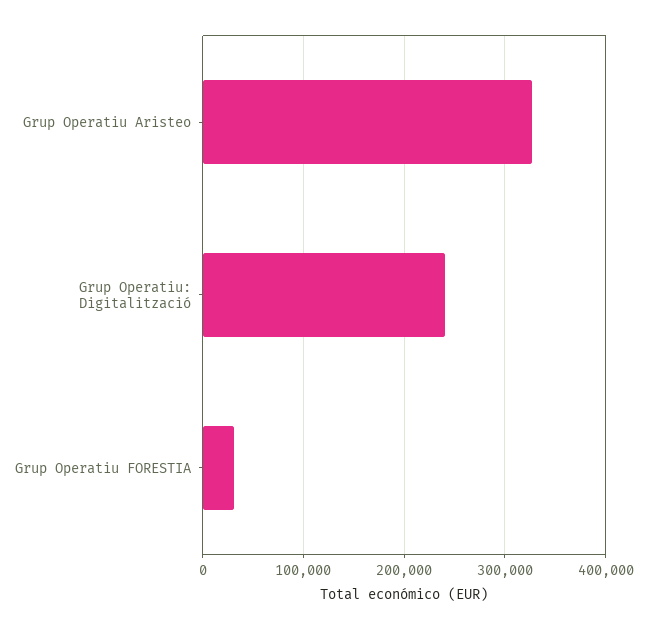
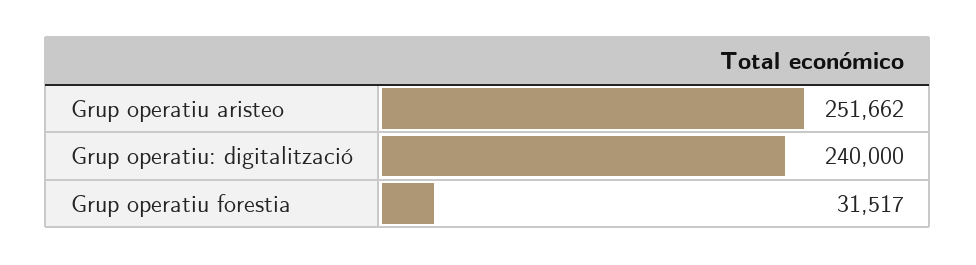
Grup Operatiu Aristeo: 330000 -> 251662

